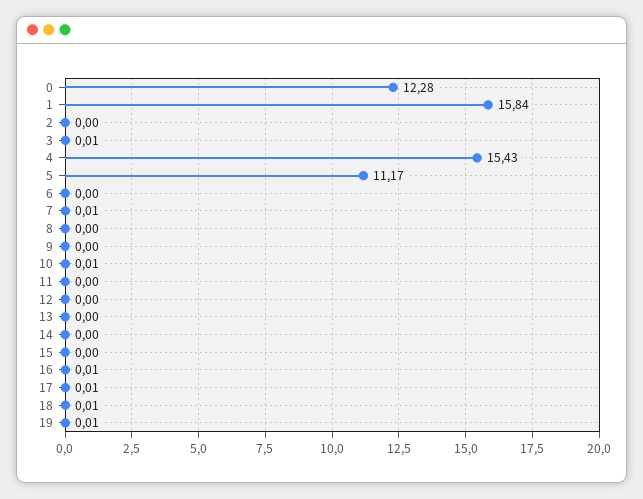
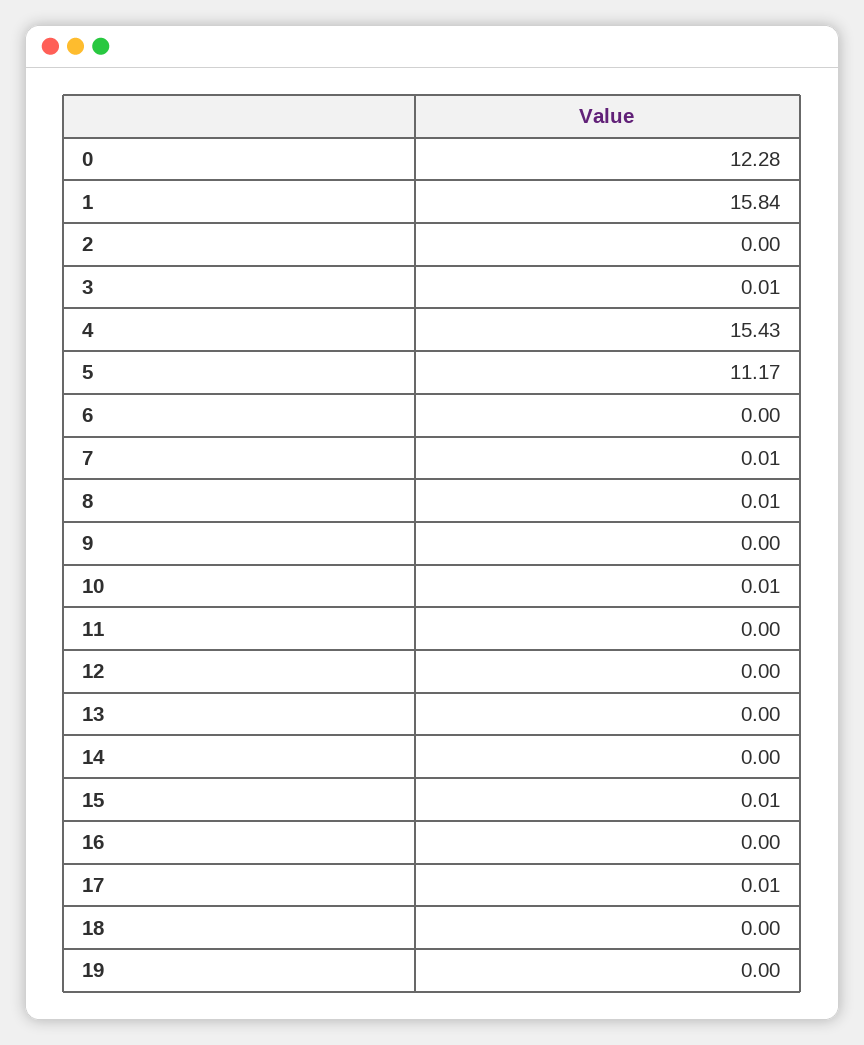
8: 0 -> 0.01
15: 0 -> 0.01
16: 0.01 -> 0
18: 0.01 -> 0
19: 0.01 -> 0

